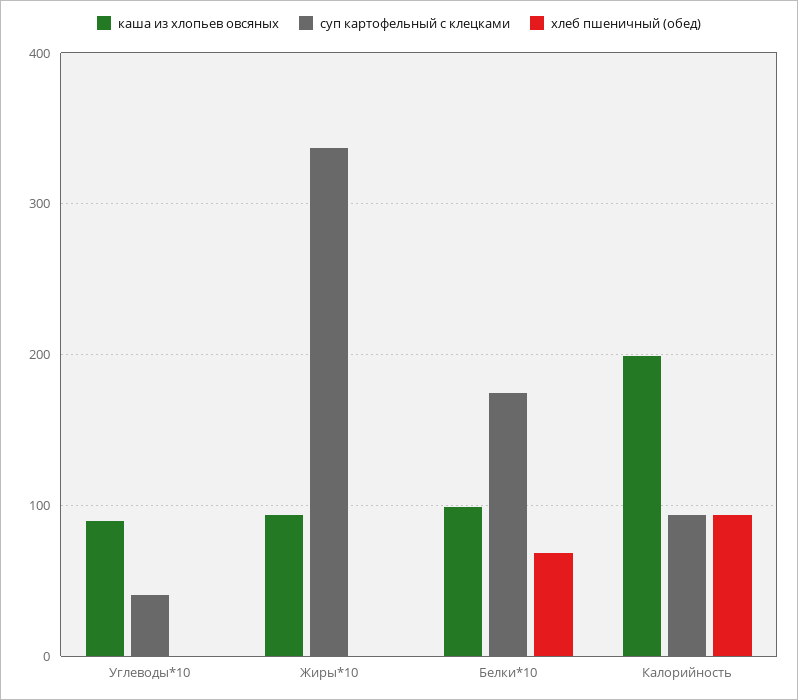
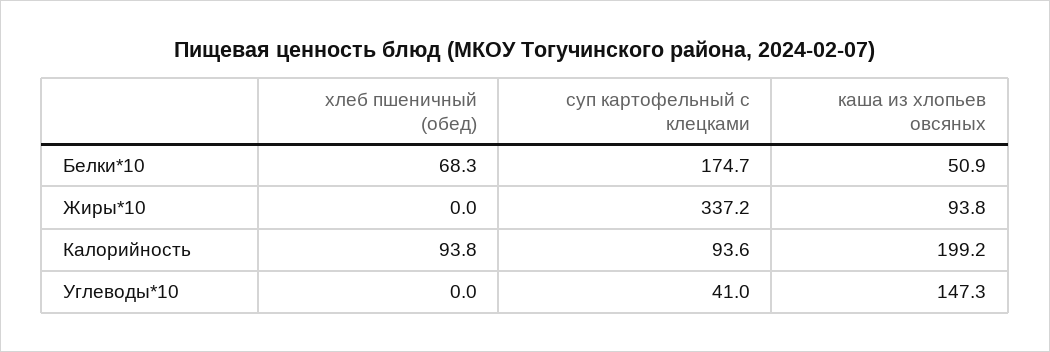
каша из хлопьев овсяных, Углеводы*10: 90 -> 147.3
каша из хлопьев овсяных, Белки*10: 100 -> 50.9

